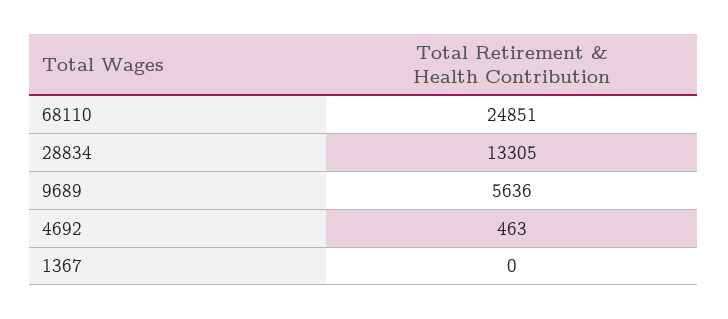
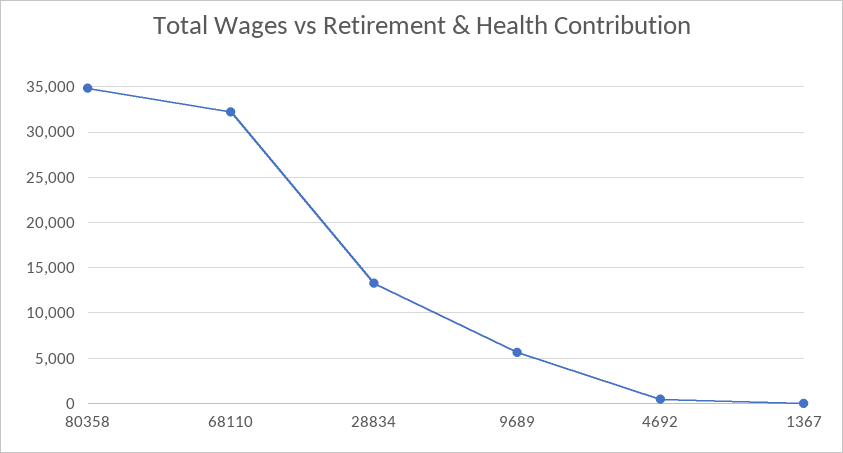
68110: 24851 -> 32000
80358: none -> 35000

